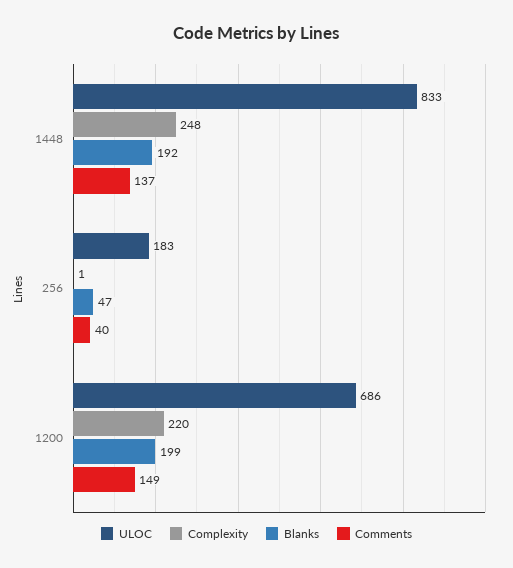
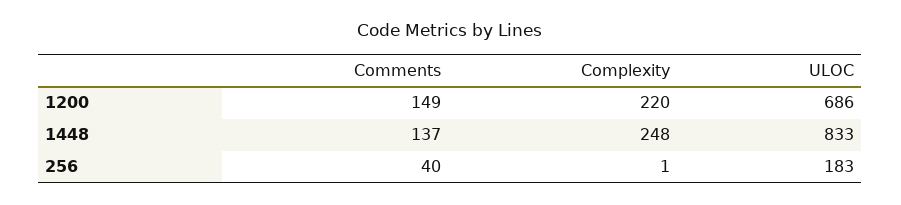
Blanks, 1448: 192 -> none
Blanks, 256: 47 -> none
Blanks, 1200: 199 -> none

